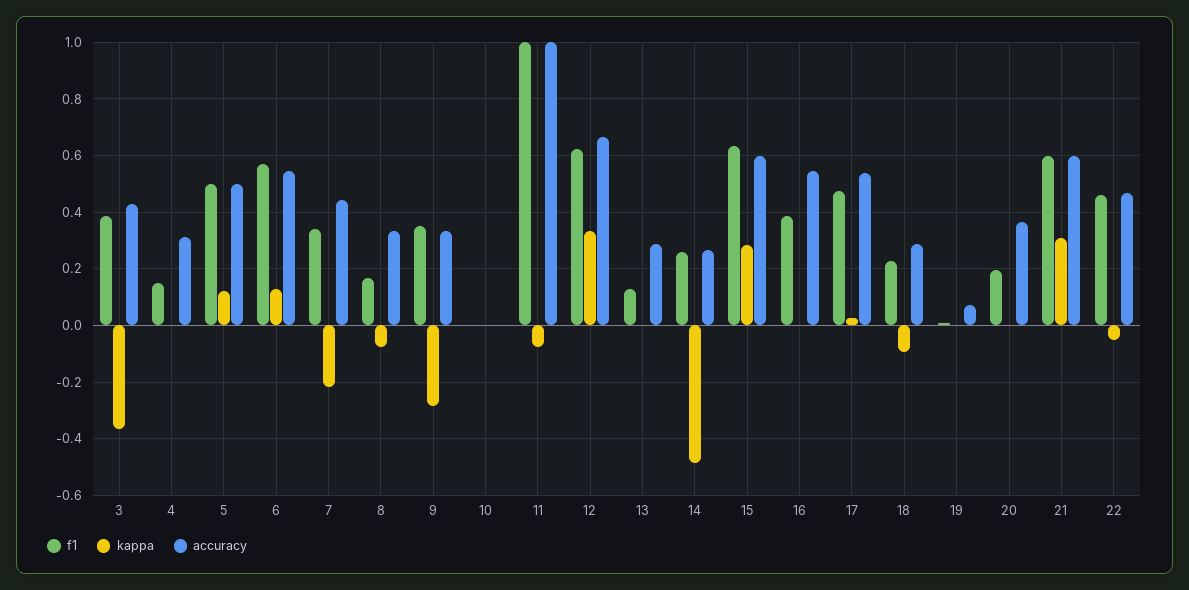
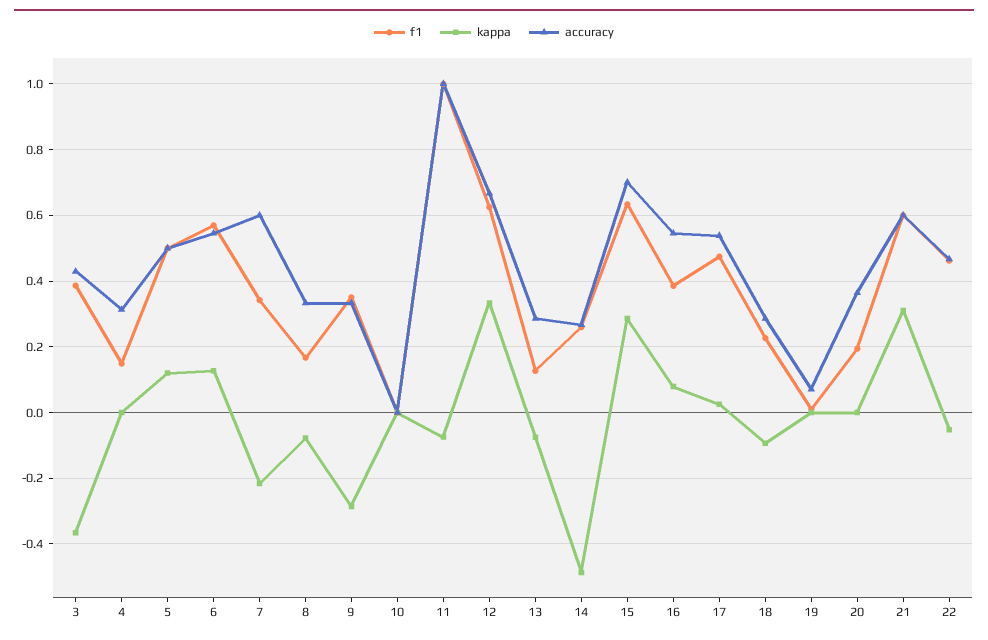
accuracy, 7: 0.45 -> 0.6
kappa, 13: 0 -> -0.08
accuracy, 15: 0.6 -> 0.7
kappa, 16: 0 -> 0.08

